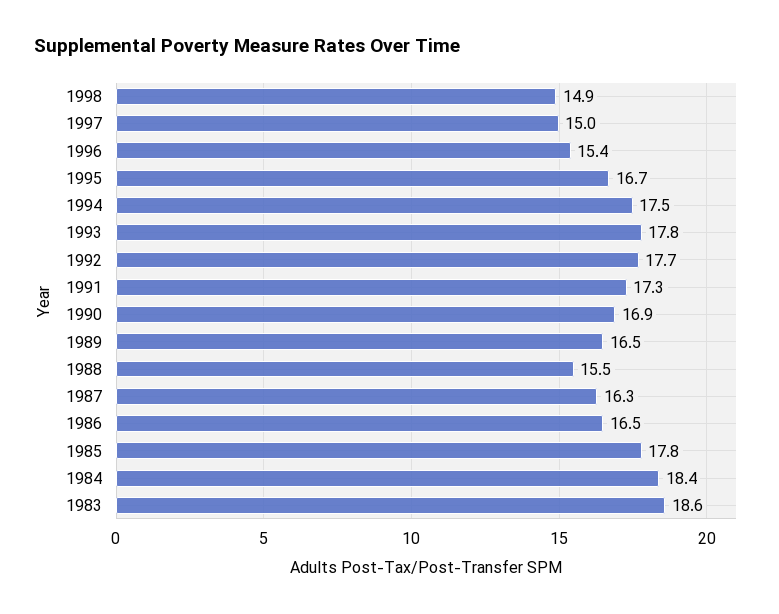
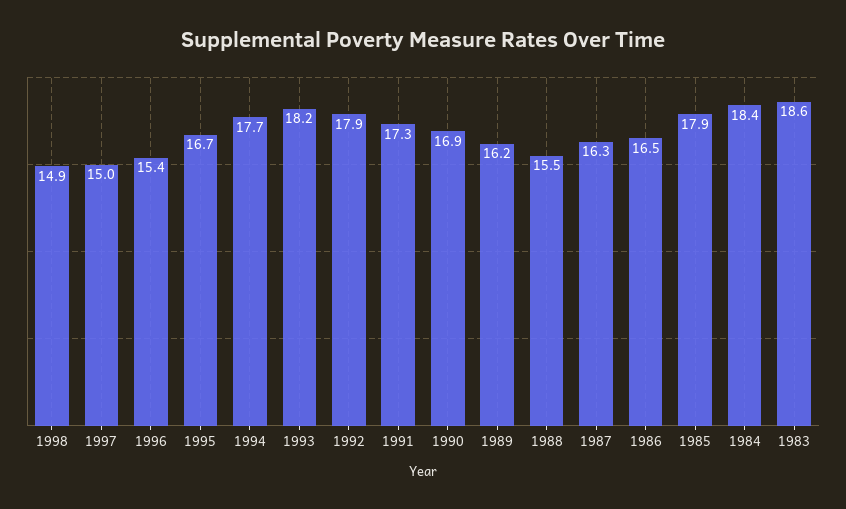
1994: 17.5 -> 17.7
1993: 17.8 -> 18.2
1992: 17.7 -> 17.9
1989: 16.5 -> 16.2
1985: 17.8 -> 17.9

